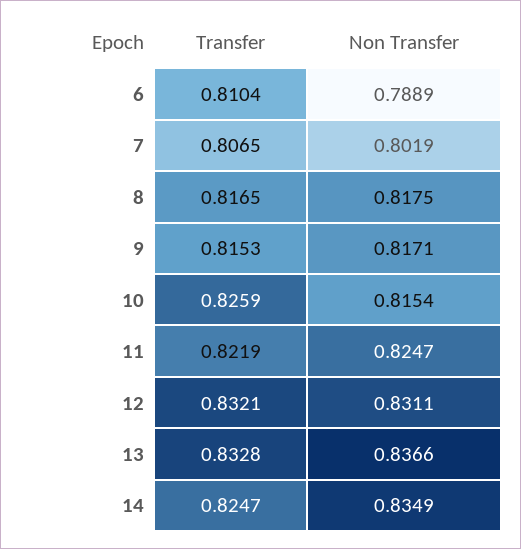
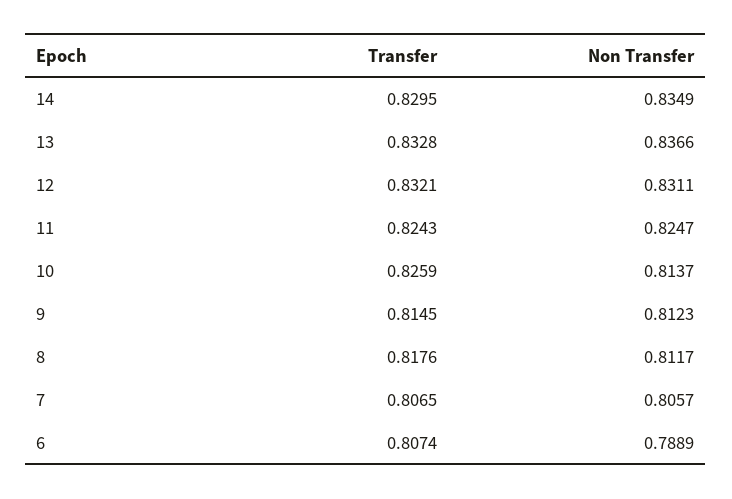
Transfer, 6: 0.8104 -> 0.8074
Non Transfer, 7: 0.8019 -> 0.8057
Transfer, 8: 0.8165 -> 0.8176
Non Transfer, 8: 0.8175 -> 0.8117
Transfer, 9: 0.8153 -> 0.8145
Non Transfer, 9: 0.8171 -> 0.8123
Non Transfer, 10: 0.8154 -> 0.8137
Transfer, 11: 0.8219 -> 0.8243
Transfer, 14: 0.8247 -> 0.8295

